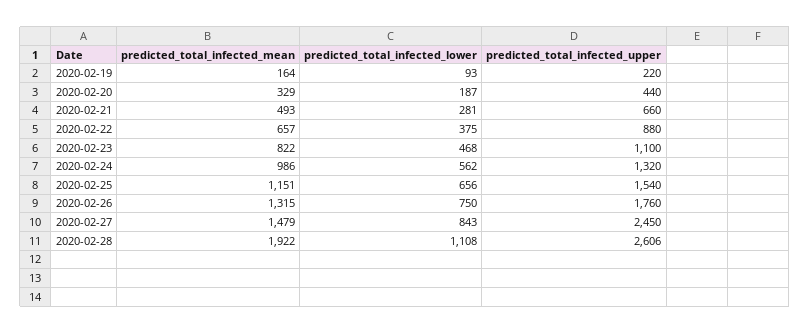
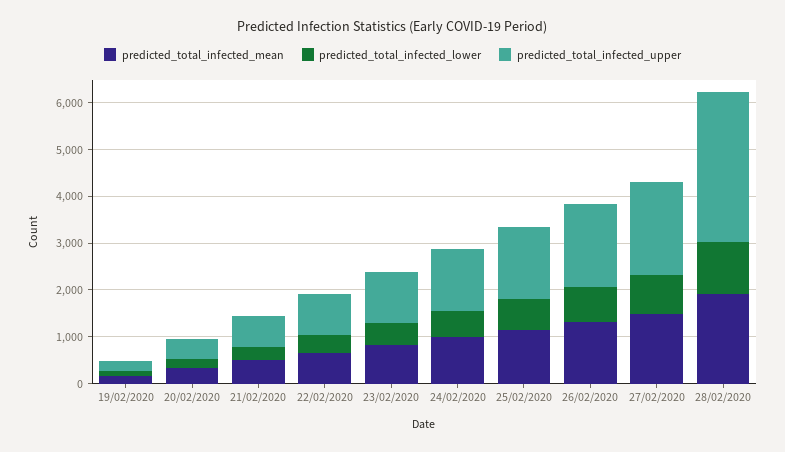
predicted_total_infected_upper, 2020-02-27: 2450 -> 2000
predicted_total_infected_upper, 2020-02-28: 2606 -> 3200

